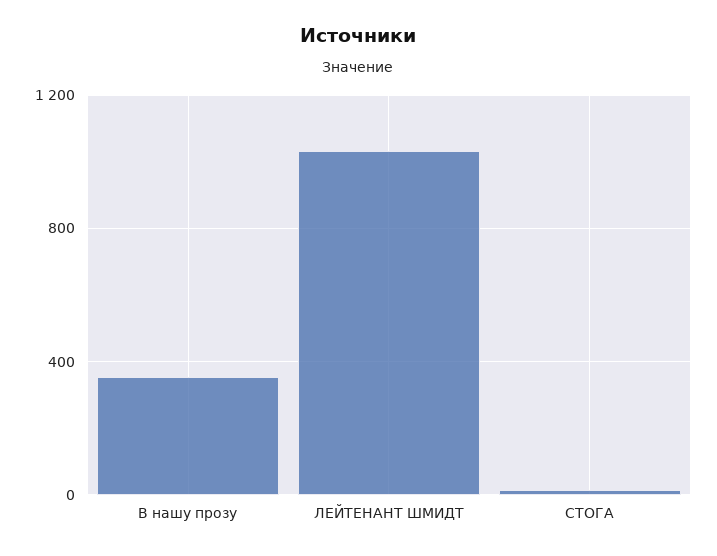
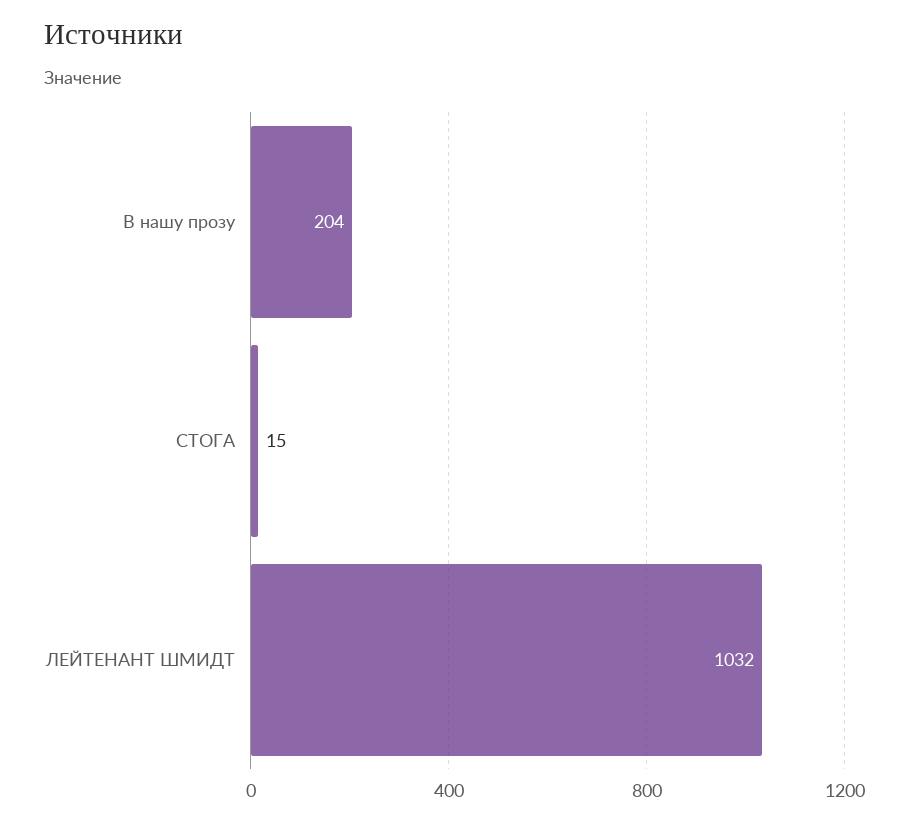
В нашу прозу: 350 -> 204

